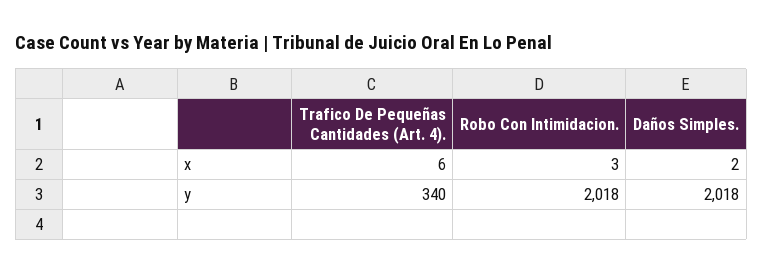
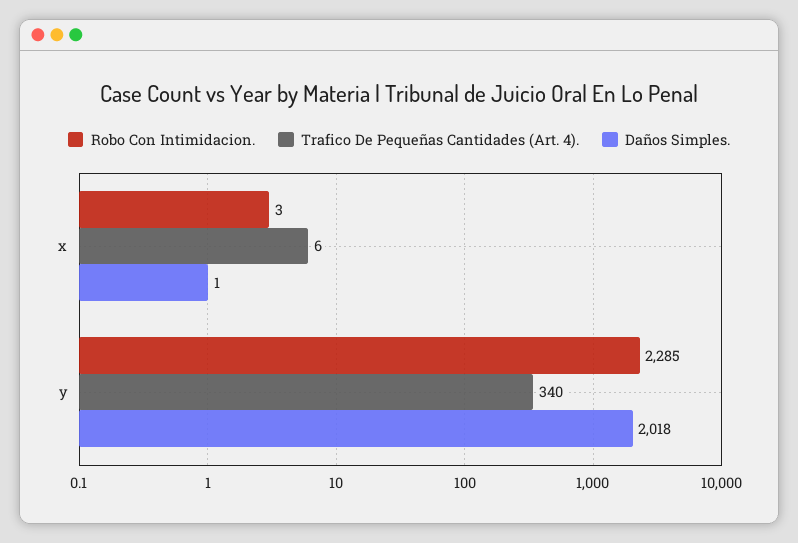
Daños Simples., x: 2 -> 1
Robo Con Intimidacion., y: 2018 -> 2285

